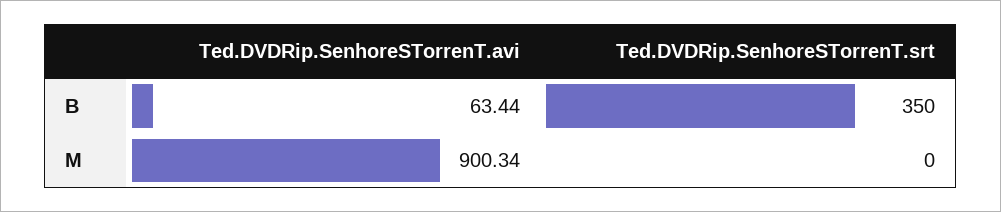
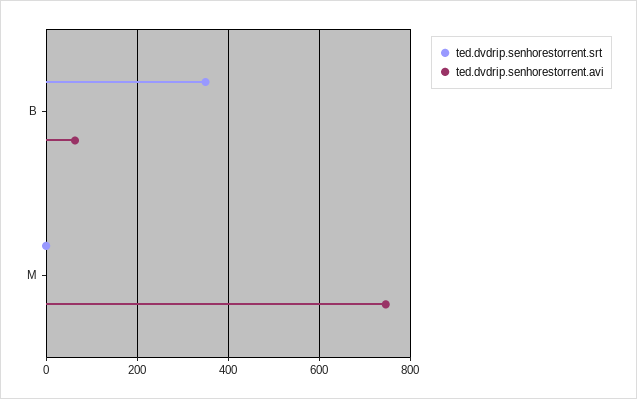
Ted.DVDRip.SenhoreSTorrenT.avi, M: 900.34 -> 740

